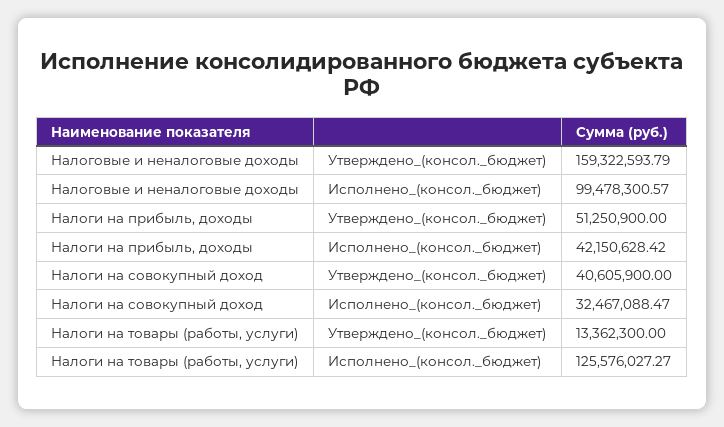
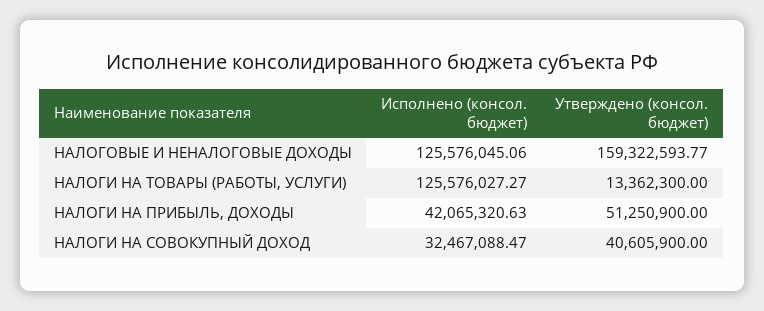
Налоговые и неналоговые доходы, Утверждено_(консол._бюджет): 159322593.79 -> 159322593.77
Налоговые и неналоговые доходы, Исполнено_(консол._бюджет): 99478300.57 -> 125576045.06
Налоги на прибыль, доходы, Исполнено_(консол._бюджет): 42150628.42 -> 42065320.63

